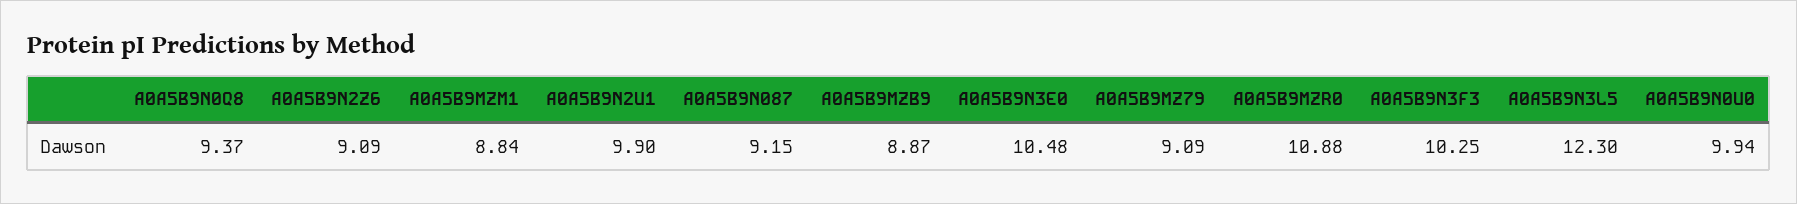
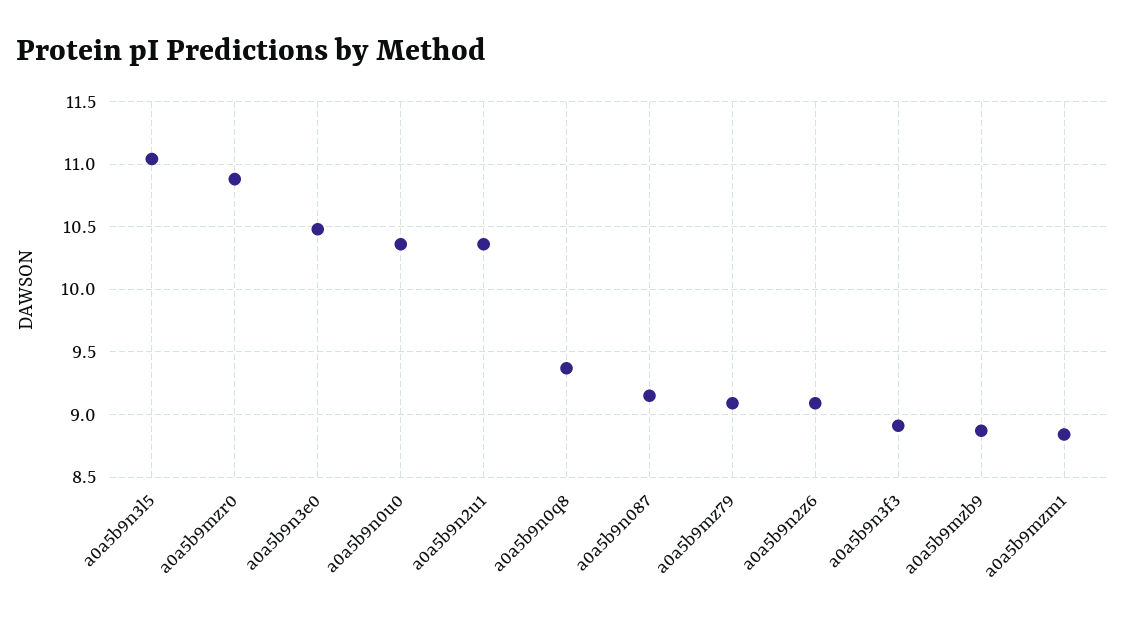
A0A5B9N2U1: 9.9 -> 10.35
A0A5B9N3F3: 10.25 -> 8.9
A0A5B9N3L5: 12.3 -> 11.05
A0A5B9N0U0: 9.94 -> 10.35

